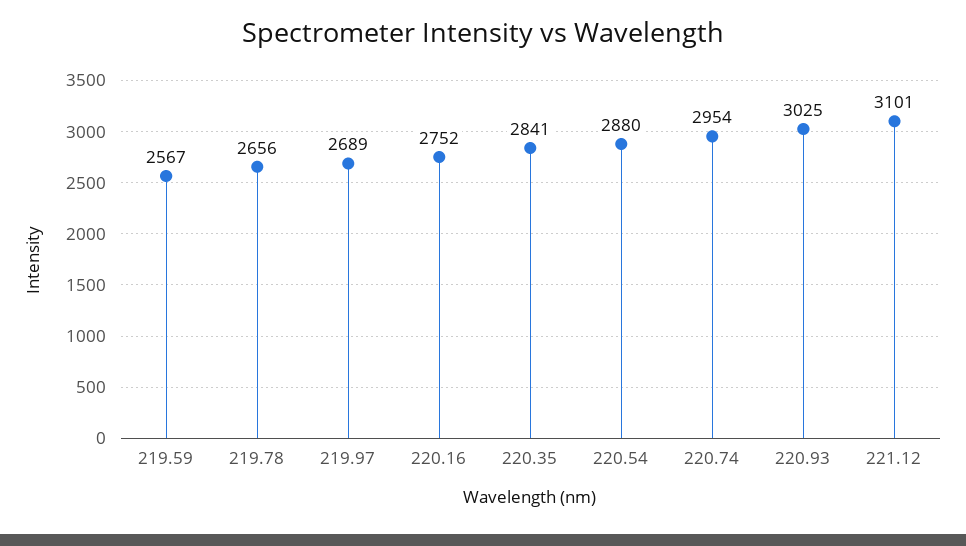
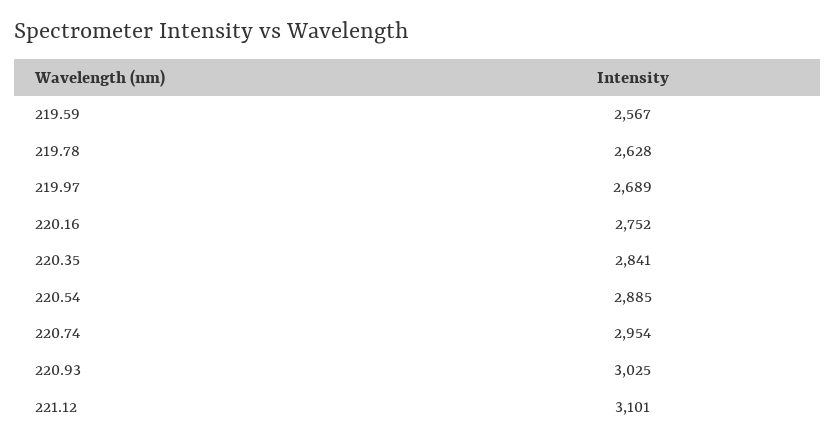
219.78: 2656 -> 2628
220.54: 2880 -> 2885

